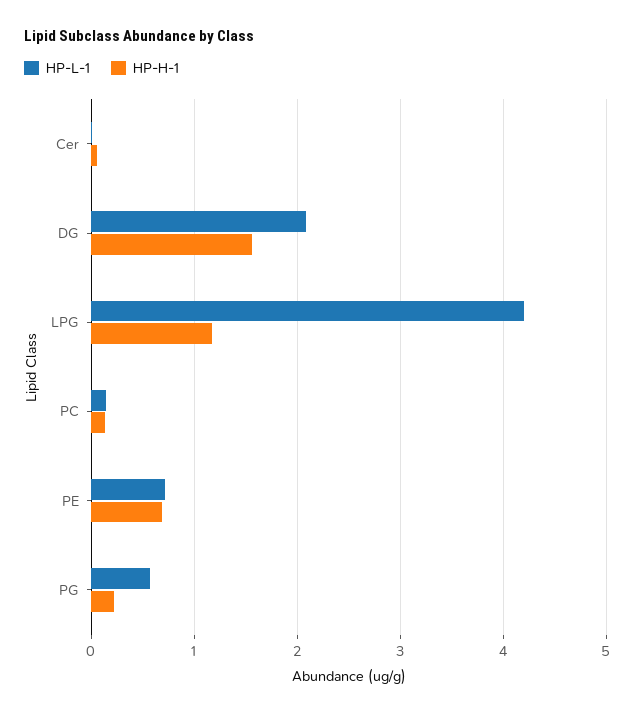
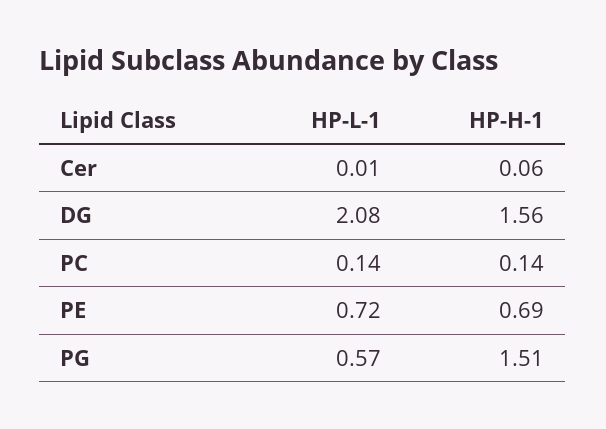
HP-L-1, LPG: 4.2 -> none
HP-H-1, LPG: 1.2 -> none
HP-H-1, PG: 0.2 -> 1.51

